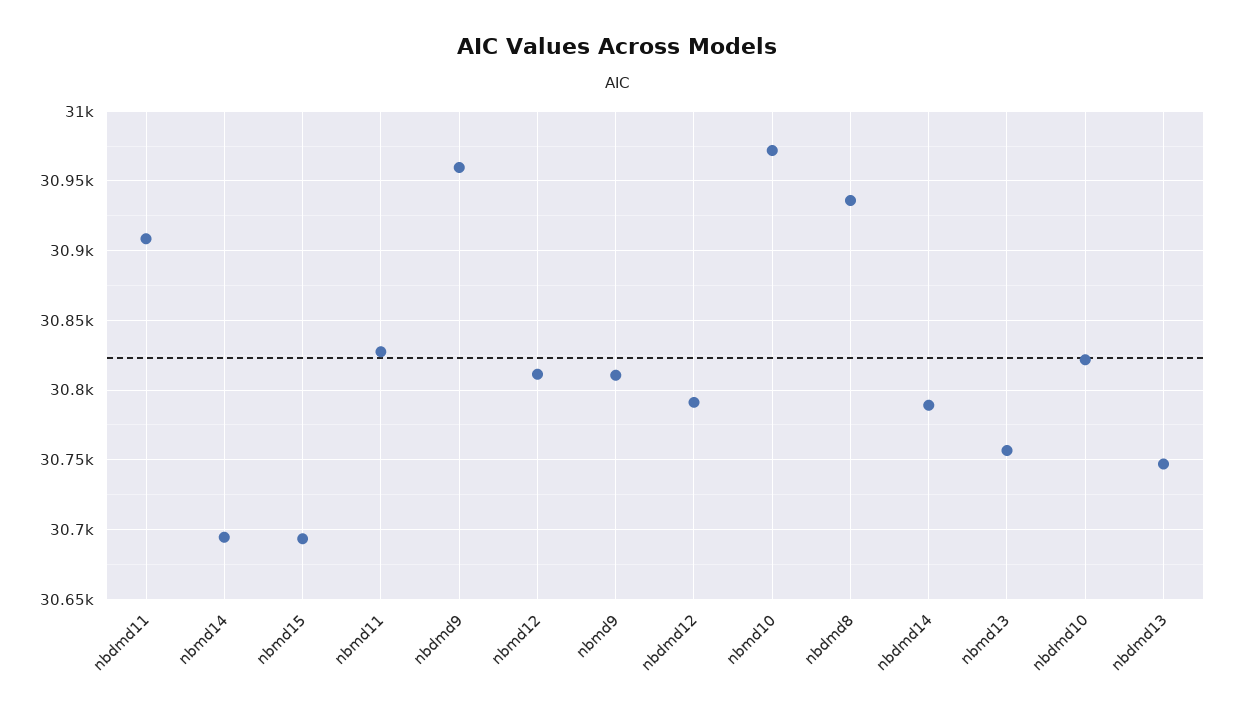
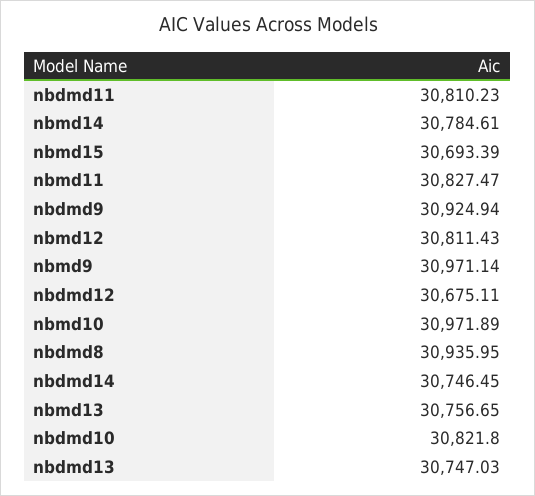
nbdmd11: 30910 -> 30810.23
nbmd14: 30695 -> 30784.61
nbdmd9: 30960 -> 30924.94
nbmd9: 30810 -> 30971.14
nbdmd12: 30790 -> 30675.11
nbdmd14: 30790 -> 30746.45

